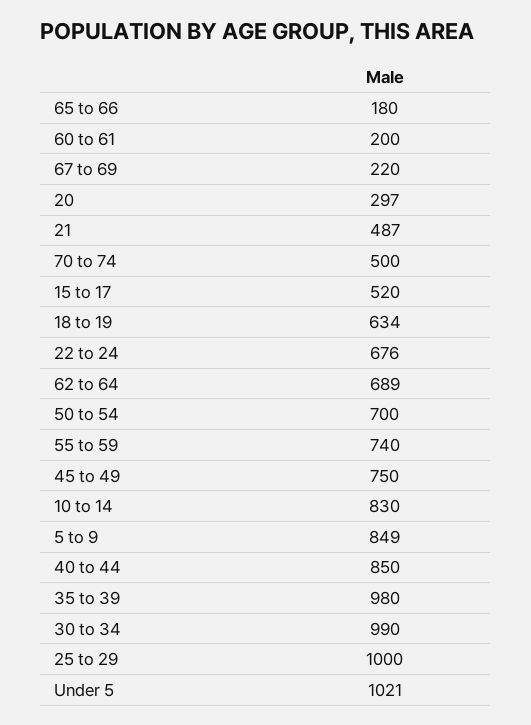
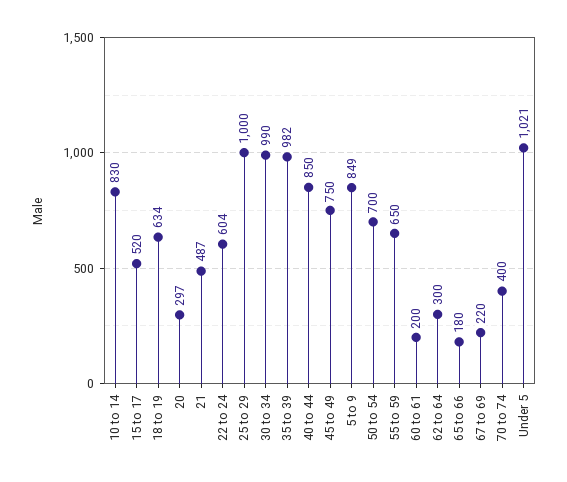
70 to 74: 500 -> 400
22 to 24: 676 -> 604
62 to 64: 689 -> 300
55 to 59: 740 -> 650
35 to 39: 980 -> 982

